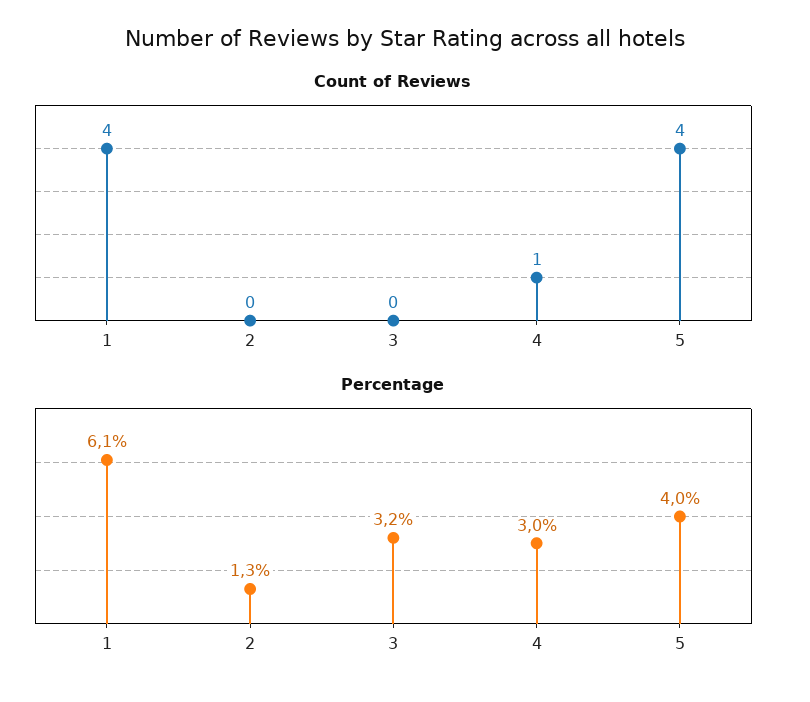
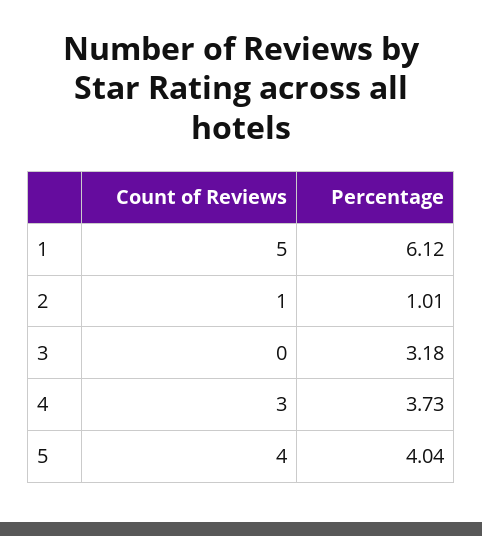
Count of Reviews, 1: 4 -> 5
Count of Reviews, 2: 0 -> 1
Count of Reviews, 4: 1 -> 3
Percentage, 2: 1.3 -> 1.01
Percentage, 4: 3 -> 3.73

